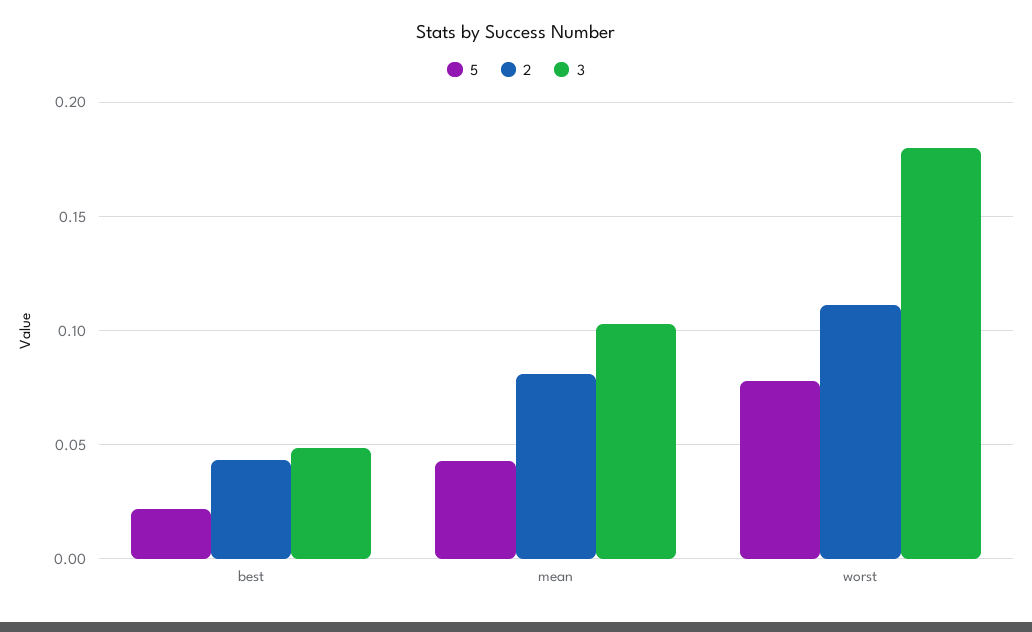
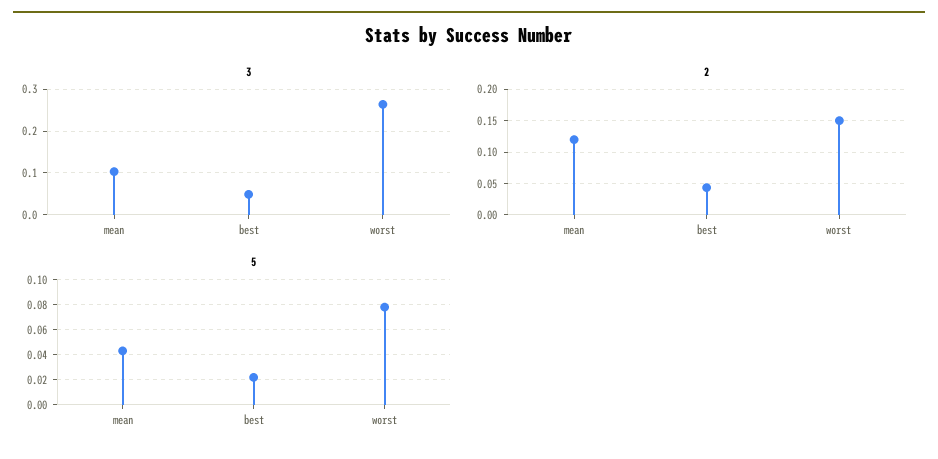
2, mean: 0.08 -> 0.12
2, worst: 0.11 -> 0.15
3, worst: 0.18 -> 0.26

